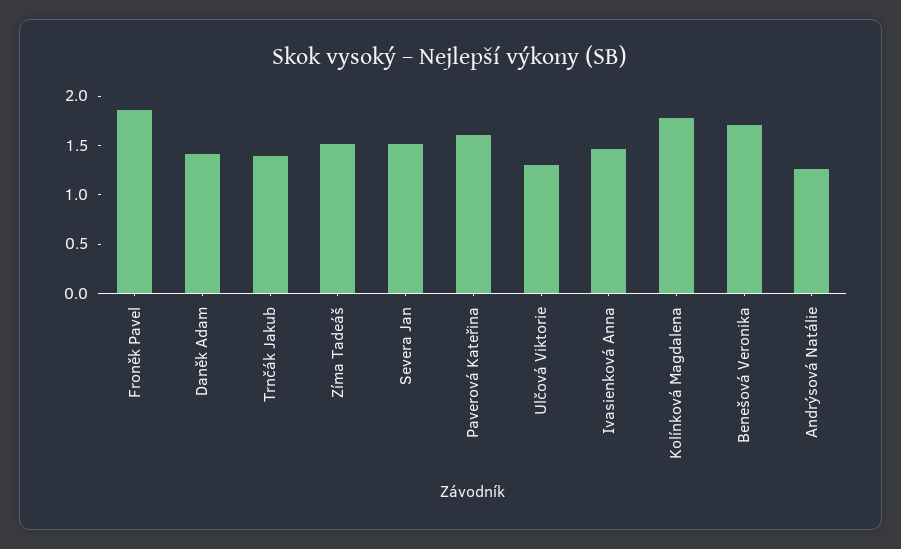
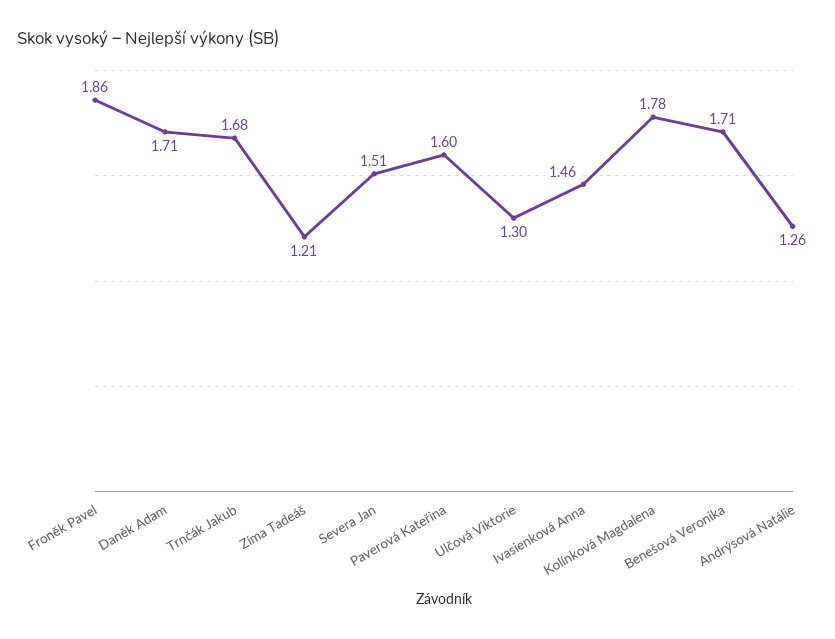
Daněk Adam: 1.4 -> 1.71
Trnčák Jakub: 1.4 -> 1.68
Zíma Tadeáš: 1.5 -> 1.21

